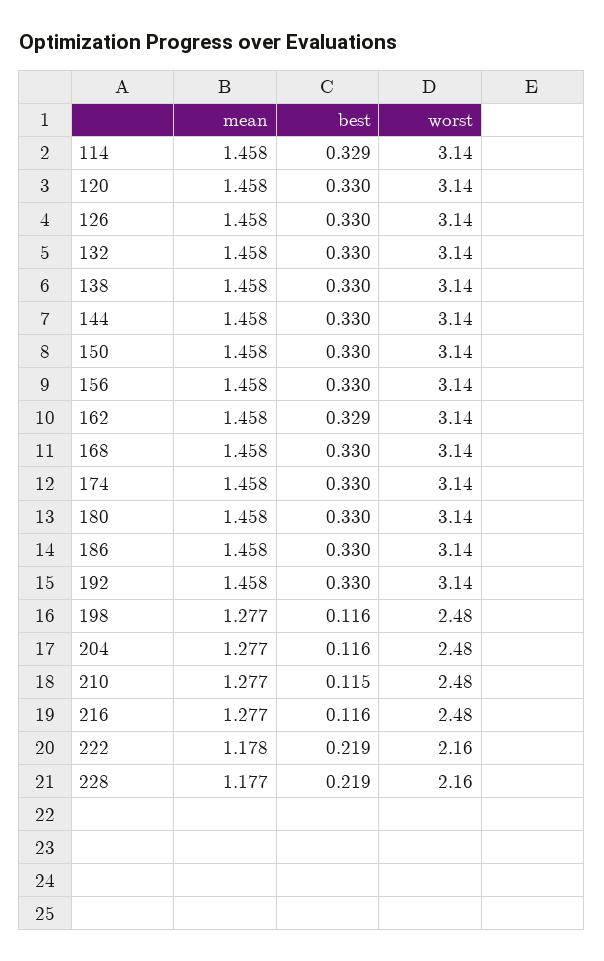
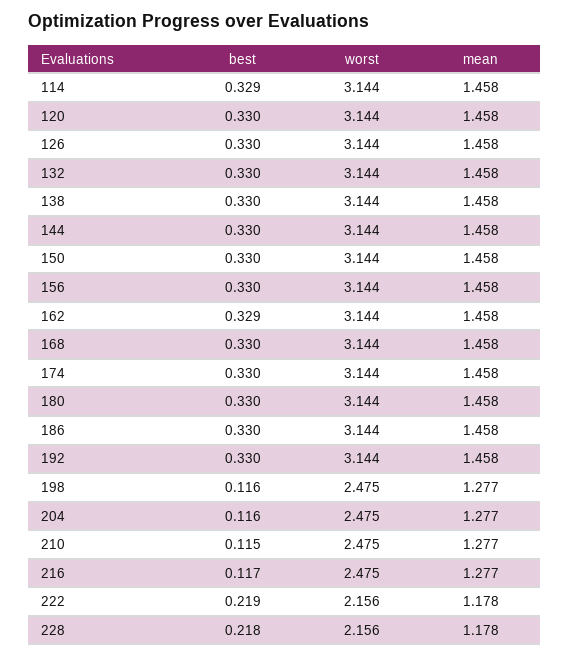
best, 216: 0.116 -> 0.117
mean, 228: 1.177 -> 1.178
best, 228: 0.219 -> 0.218

